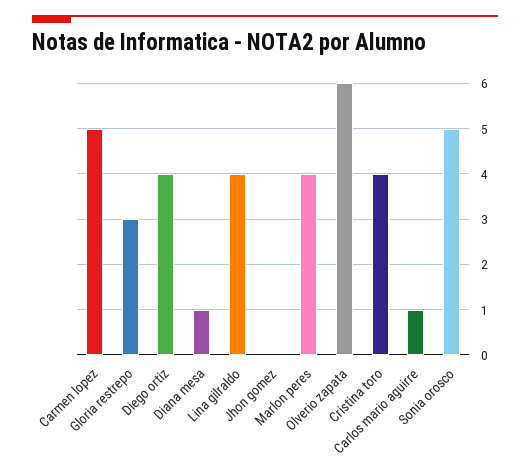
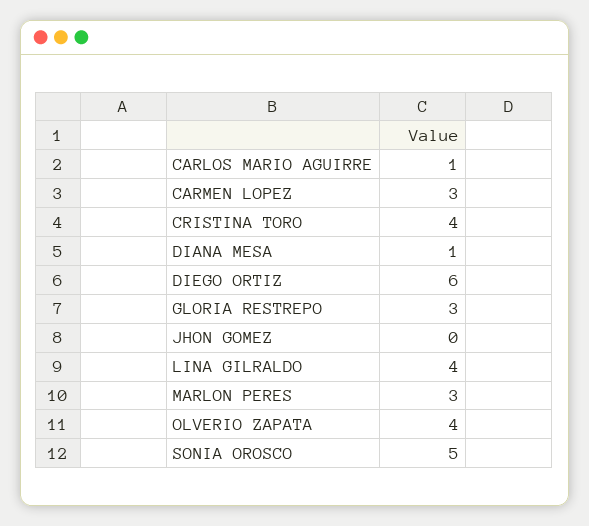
Carmen lopez: 5 -> 3
Diego ortiz: 4 -> 6
Marlon peres: 4 -> 3
Olverio zapata: 6 -> 4

